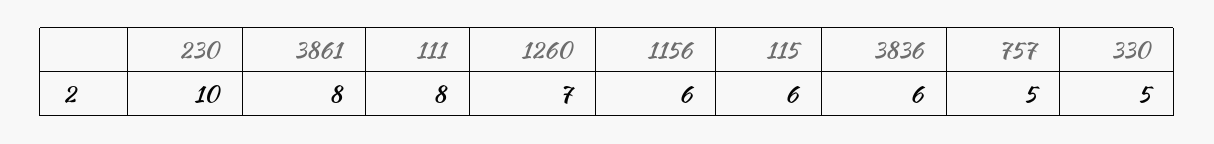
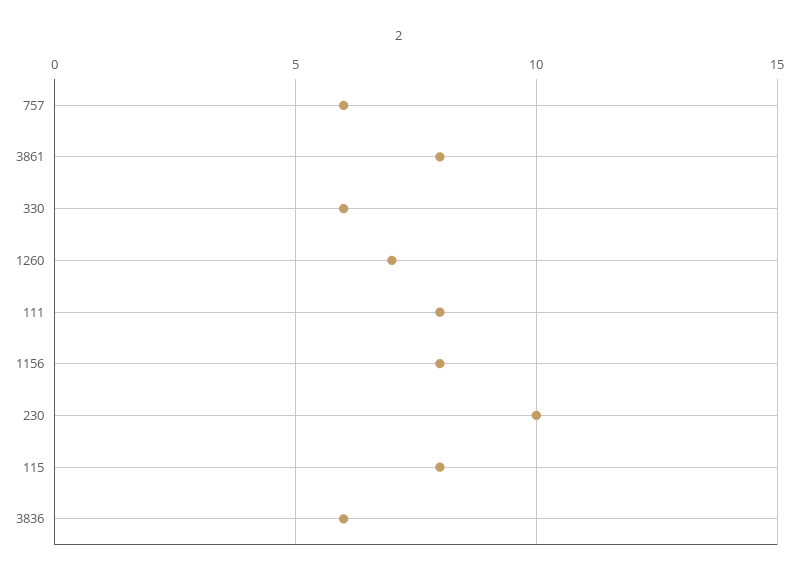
1156: 6 -> 8
115: 6 -> 8
757: 5 -> 6
330: 5 -> 6

